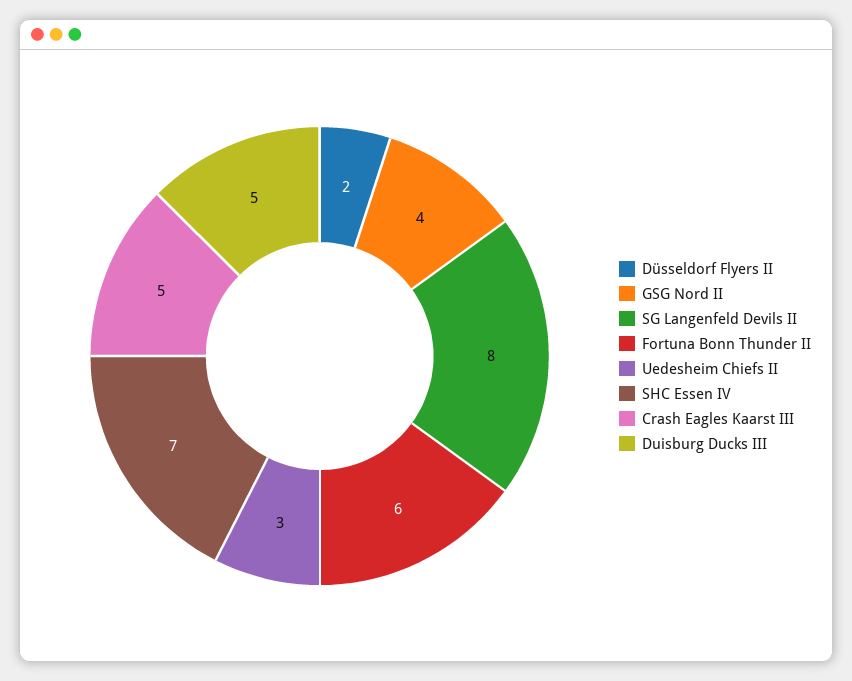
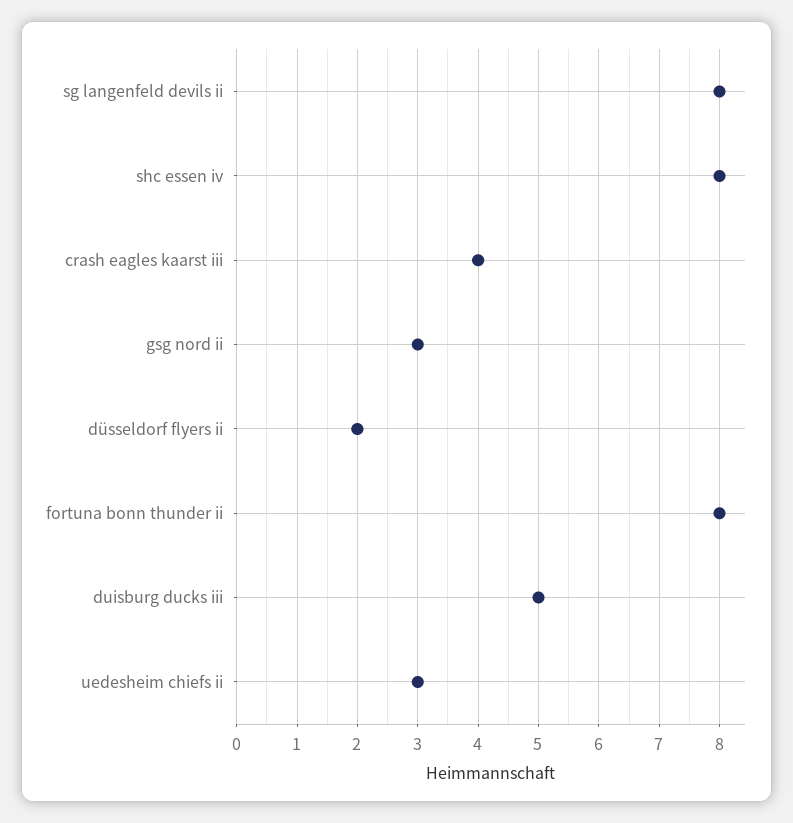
GSG Nord II: 4 -> 3
Fortuna Bonn Thunder II: 6 -> 8
SHC Essen IV: 7 -> 8
Crash Eagles Kaarst III: 5 -> 4

